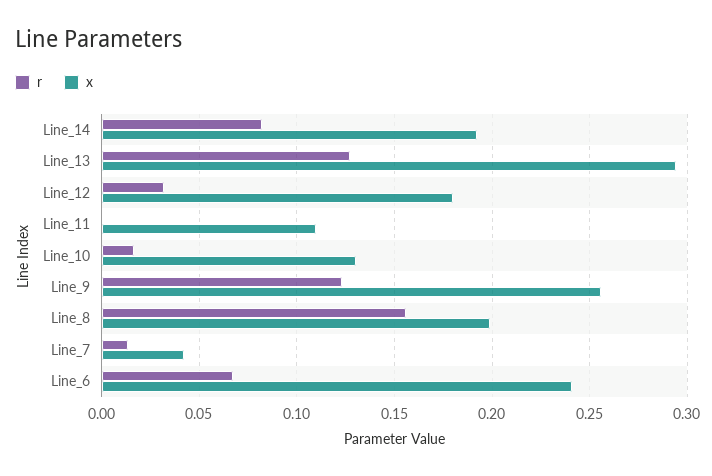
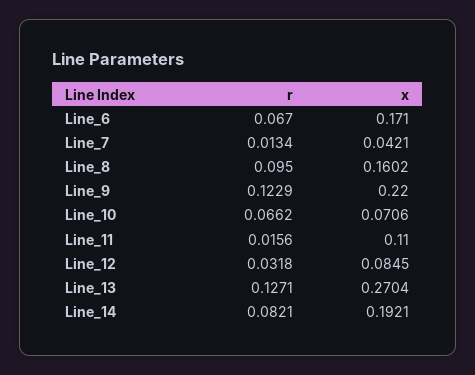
x, Line_13: 0.295 -> 0.2704
x, Line_12: 0.18 -> 0.0845
r, Line_11: 0 -> 0.0156
r, Line_10: 0.015 -> 0.0662
x, Line_10: 0.13 -> 0.0706
x, Line_9: 0.255 -> 0.22
r, Line_8: 0.155 -> 0.095
x, Line_8: 0.2 -> 0.1602
x, Line_6: 0.24 -> 0.171

